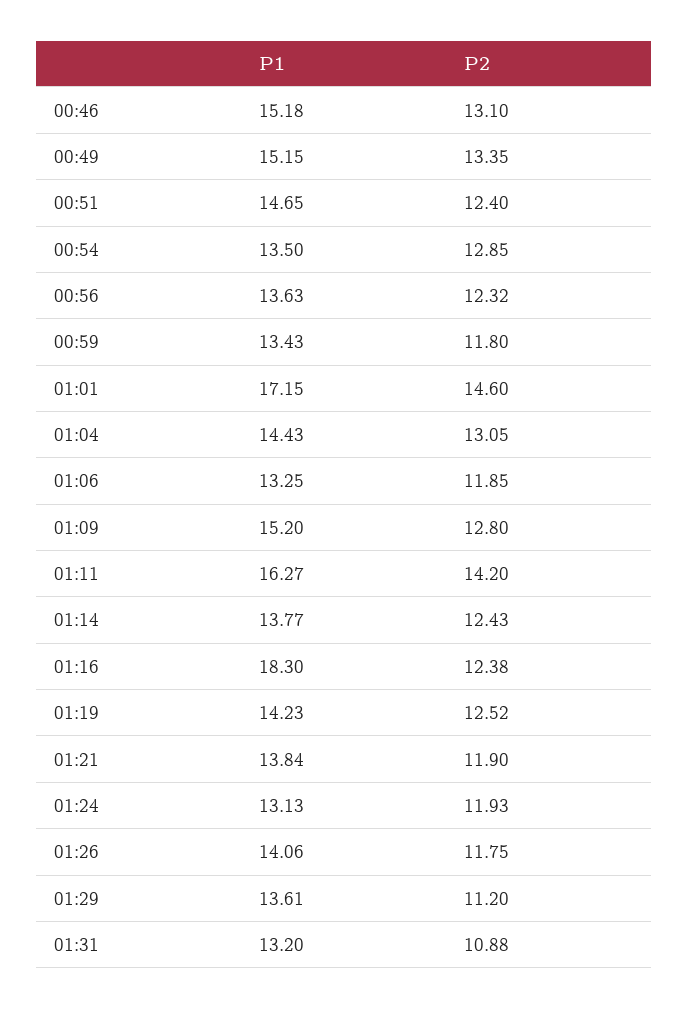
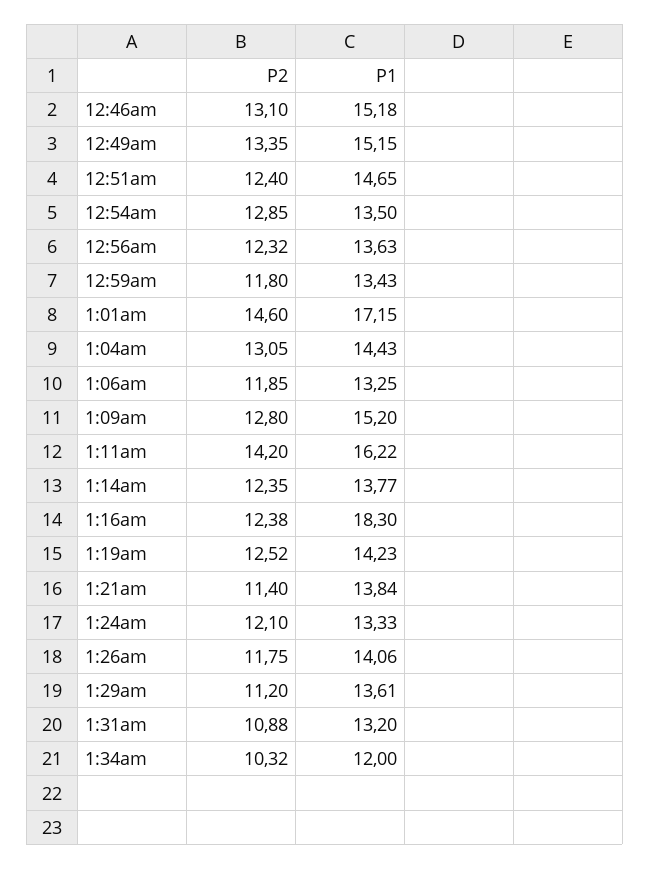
P1, 01:11: 16.27 -> 16.22
P2, 01:14: 12.43 -> 12.35
P2, 01:21: 11.9 -> 11.4
P1, 01:24: 13.13 -> 13.33
P2, 01:24: 11.93 -> 12.1
P2, 1:34am: none -> 10.32
P1, 1:34am: none -> 12

